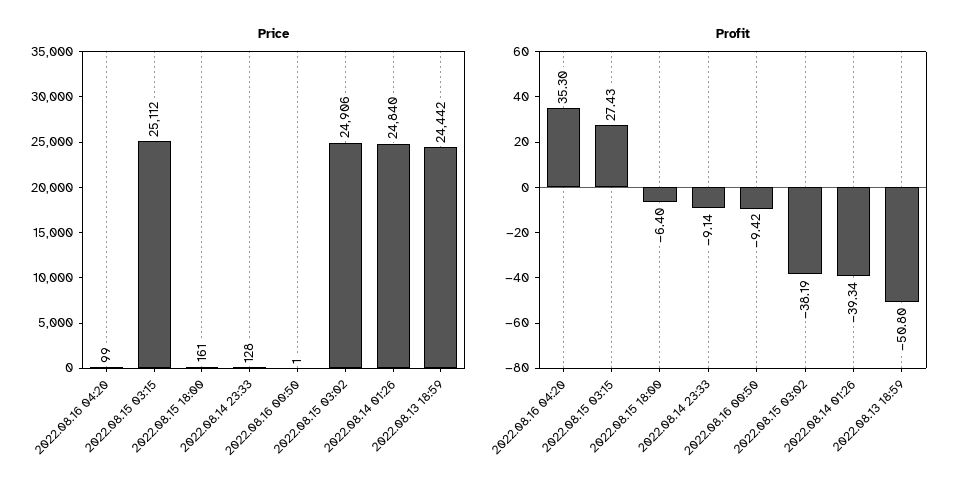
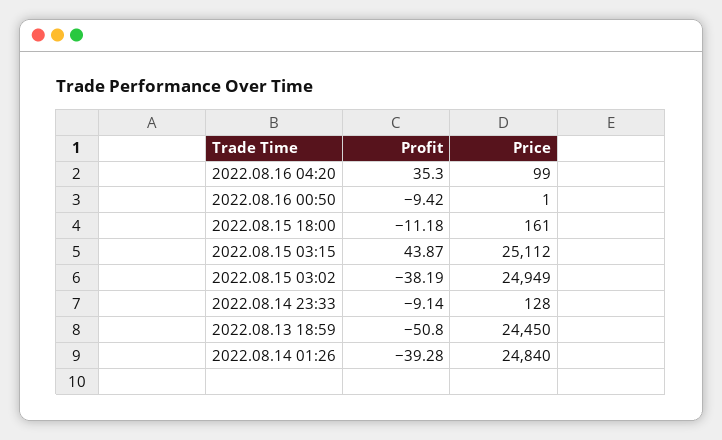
Price, 2022.08.15 03:02: 24906 -> 24949
Price, 2022.08.13 18:59: 24442 -> 24450
Profit, 2022.08.15 03:15: 27.43 -> 43.87
Profit, 2022.08.15 18:00: -6.4 -> -11.18
Profit, 2022.08.14 01:26: -39.34 -> -39.28

